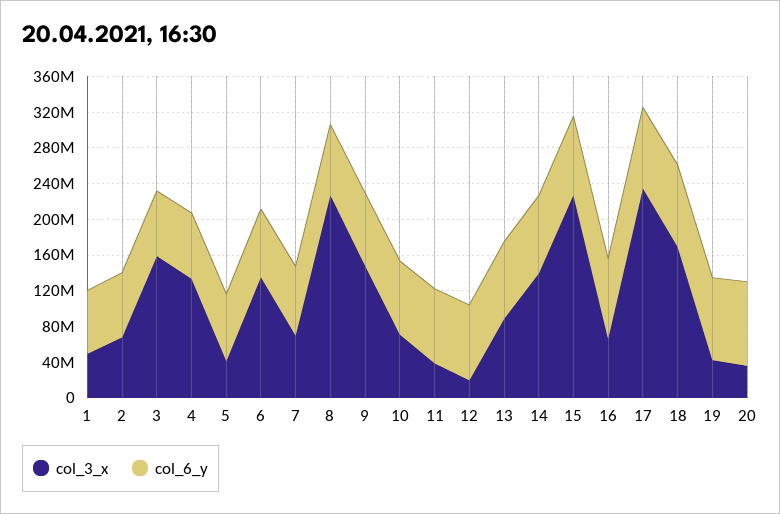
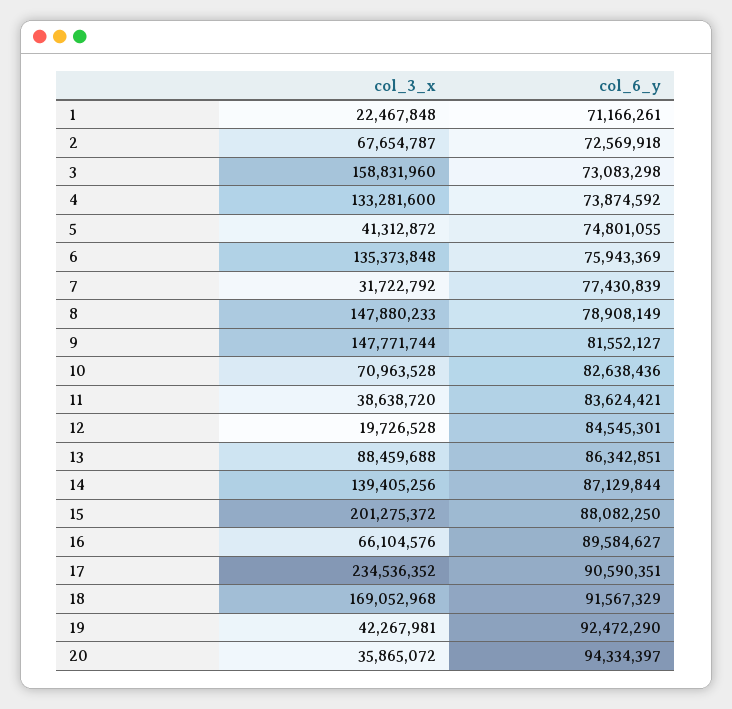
col_3_x, 1: 50000000 -> 22467848
col_3_x, 7: 70000000 -> 31722792
col_3_x, 8: 230000000 -> 147880233
col_3_x, 15: 230000000 -> 201275372

